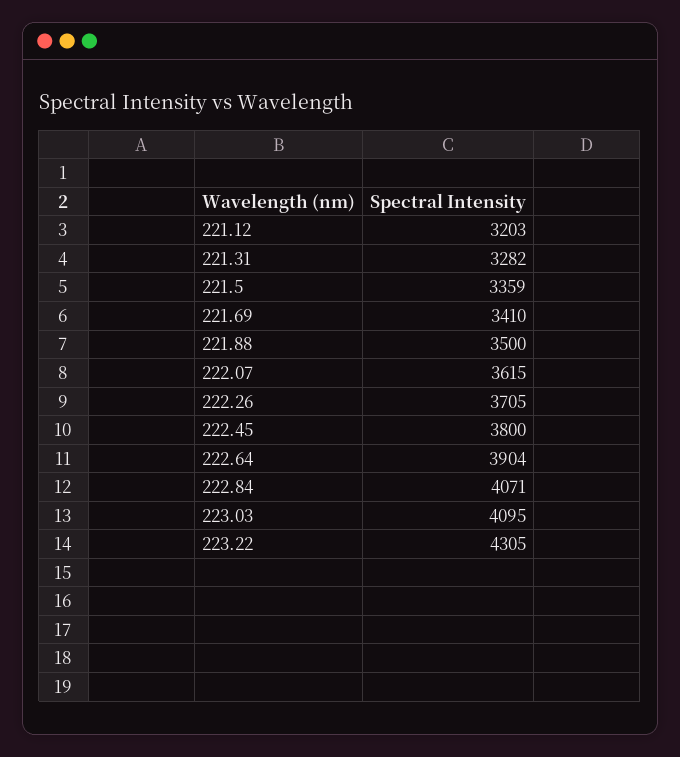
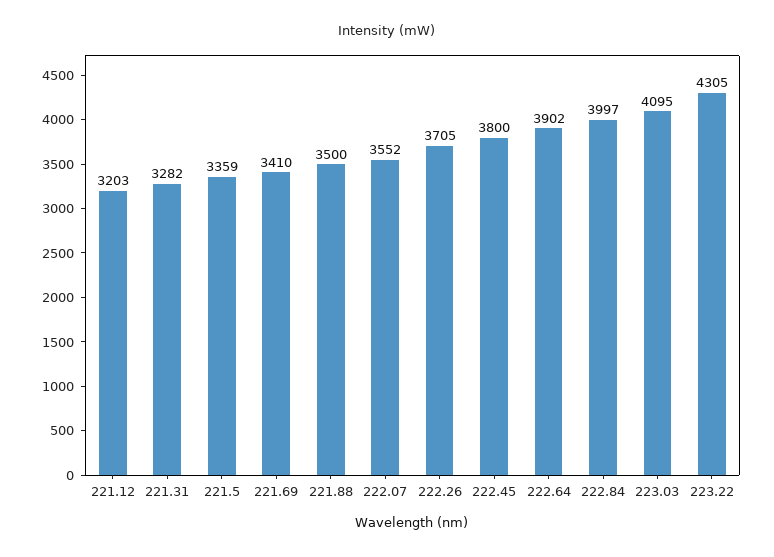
222.07: 3615 -> 3552
222.64: 3904 -> 3902
222.84: 4071 -> 3997

